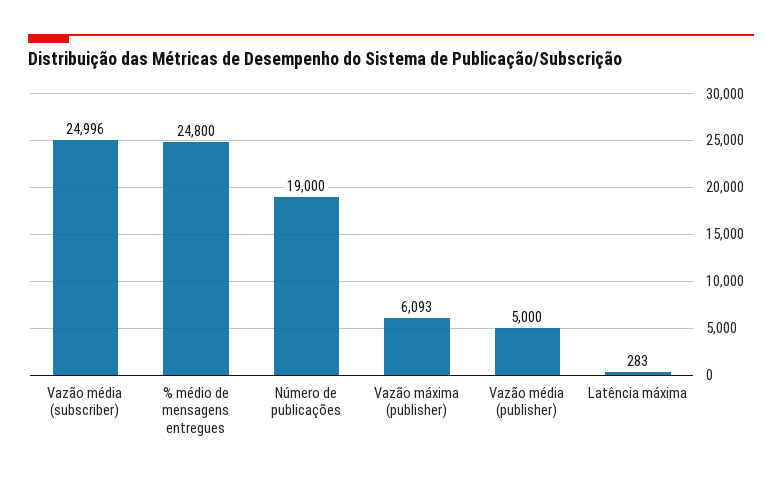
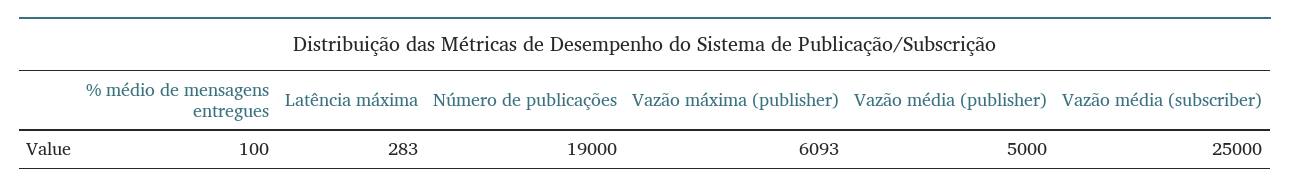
Vazão média (subscriber): 24996 -> 25000
% médio de mensagens entregues: 24800 -> 100

